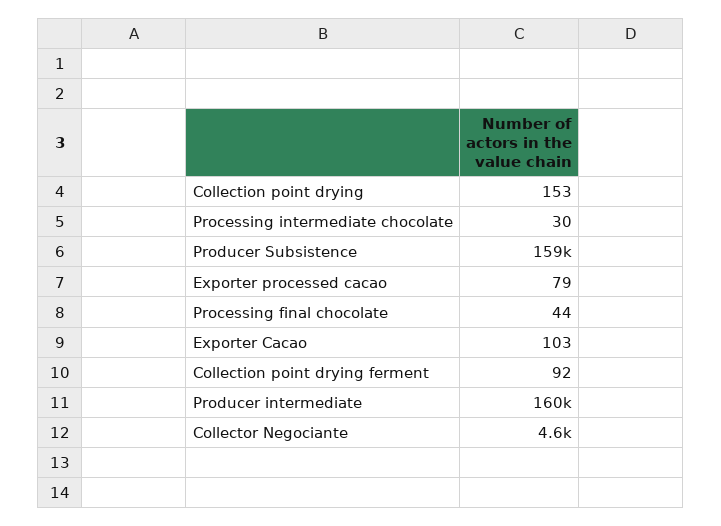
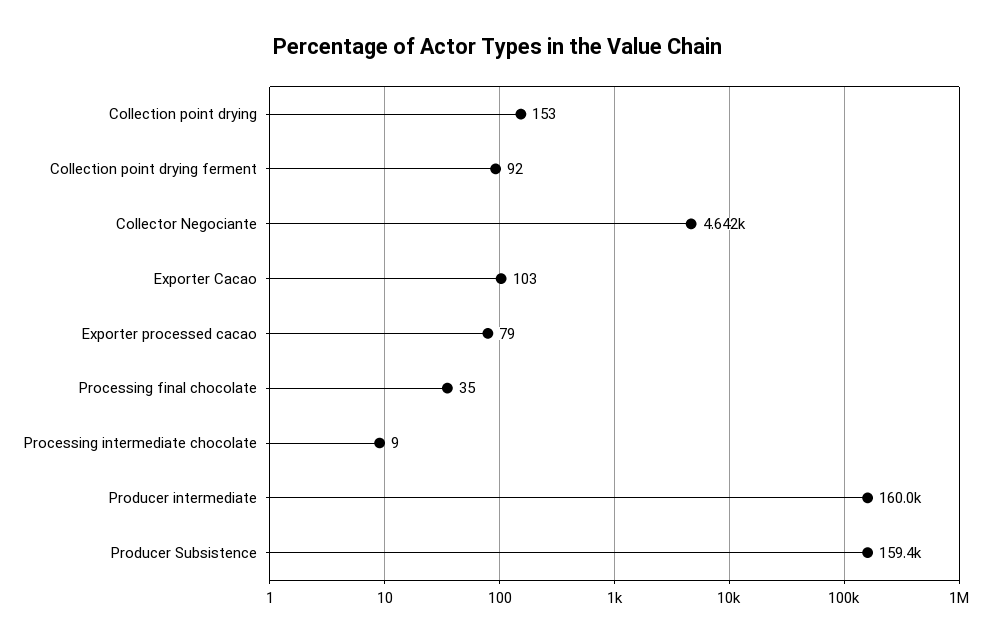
Processing intermediate chocolate: 30 -> 9
Processing final chocolate: 44 -> 35

